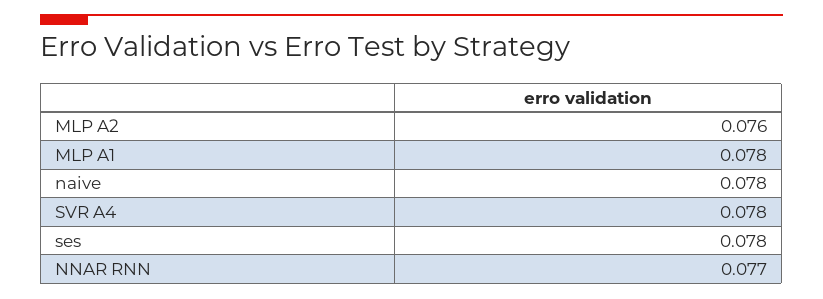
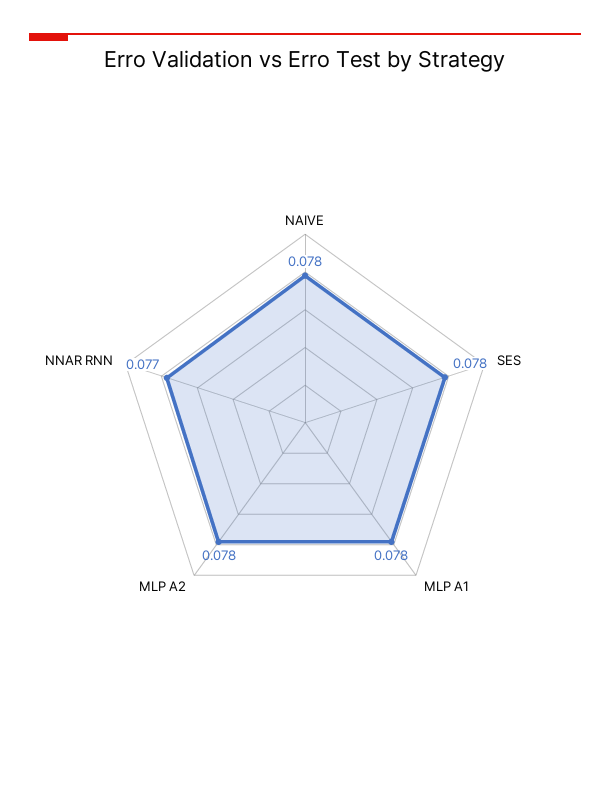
MLP A2: 0.076 -> 0.078
SVR A4: 0.078 -> none

